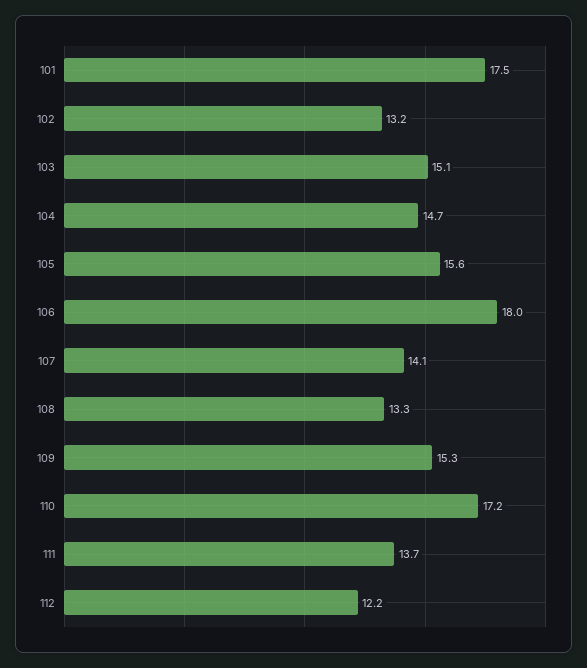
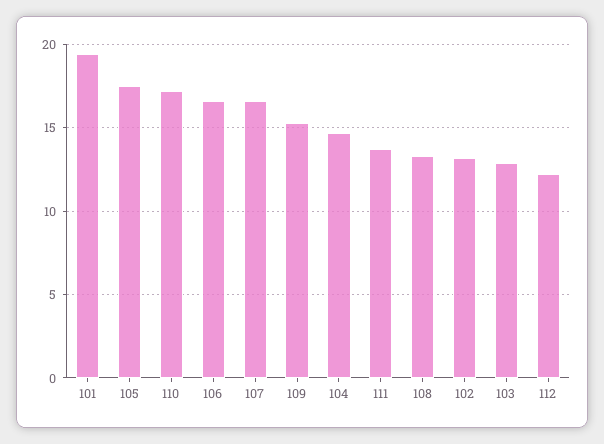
101: 17.5 -> 19.5
103: 15.1 -> 13
105: 15.6 -> 17.5
106: 18 -> 16.5
107: 14.1 -> 16.5

